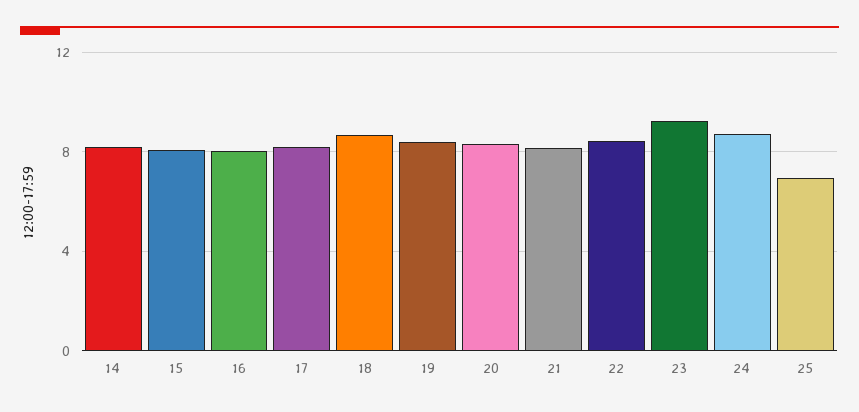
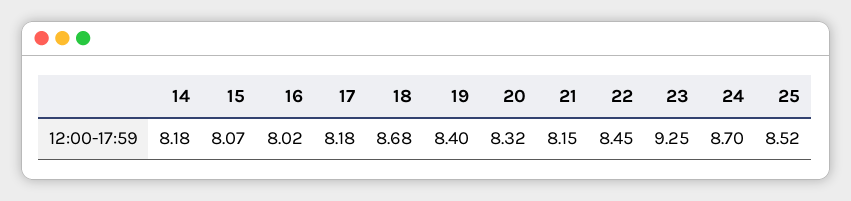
25: 7 -> 8.52

